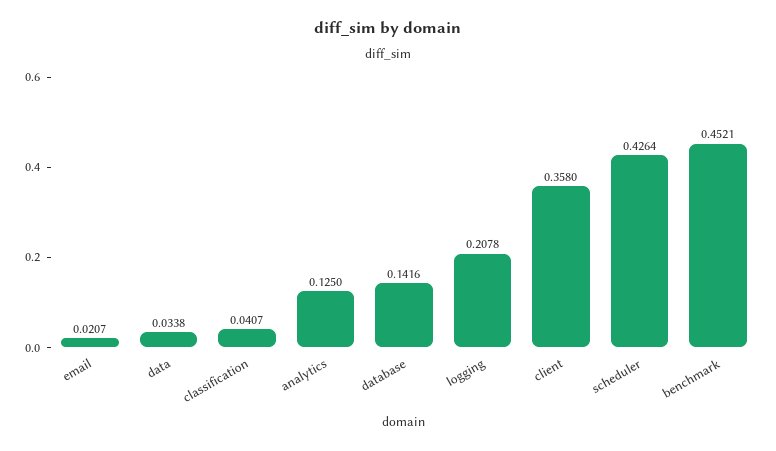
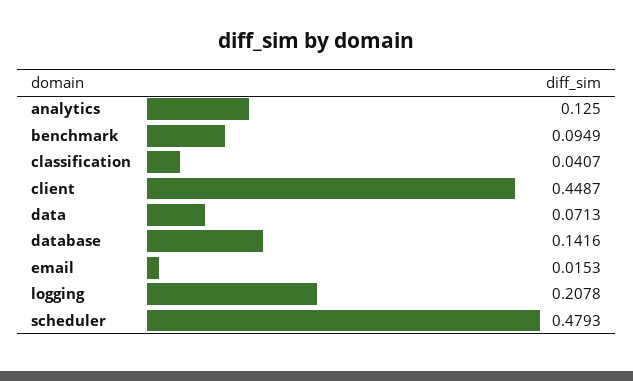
email: 0.0207 -> 0.0153
data: 0.0338 -> 0.0713
client: 0.358 -> 0.4487
scheduler: 0.4264 -> 0.4793
benchmark: 0.4521 -> 0.0949

